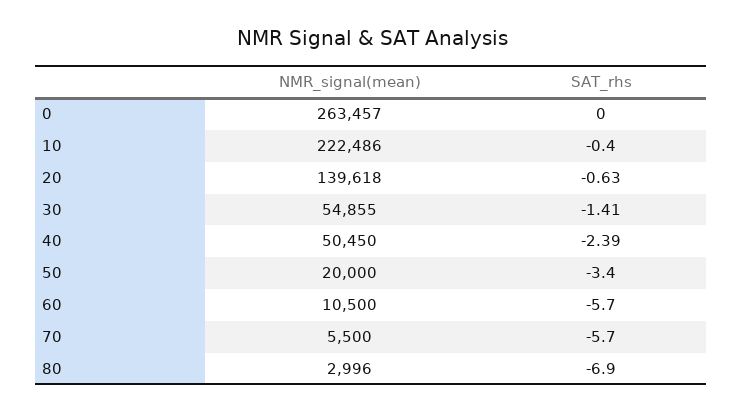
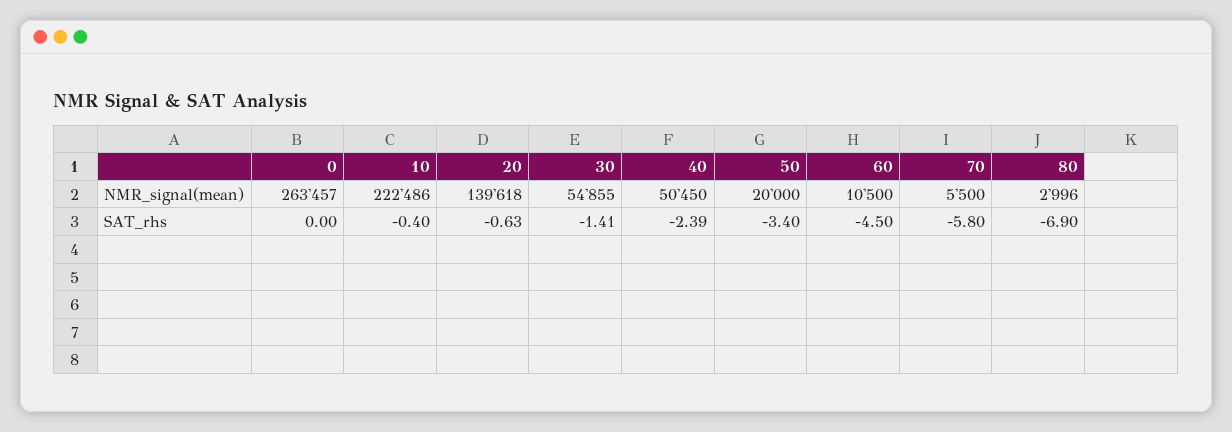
SAT_rhs, 60: -5.7 -> -4.5
SAT_rhs, 70: -5.7 -> -5.8

